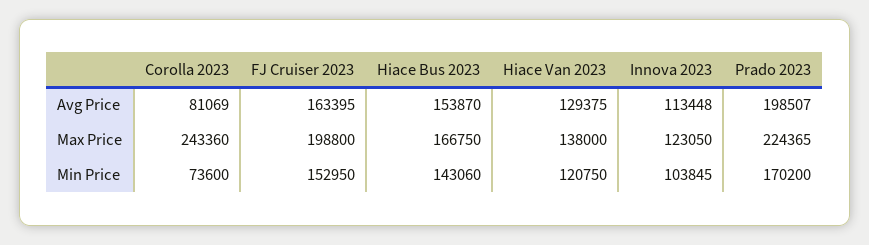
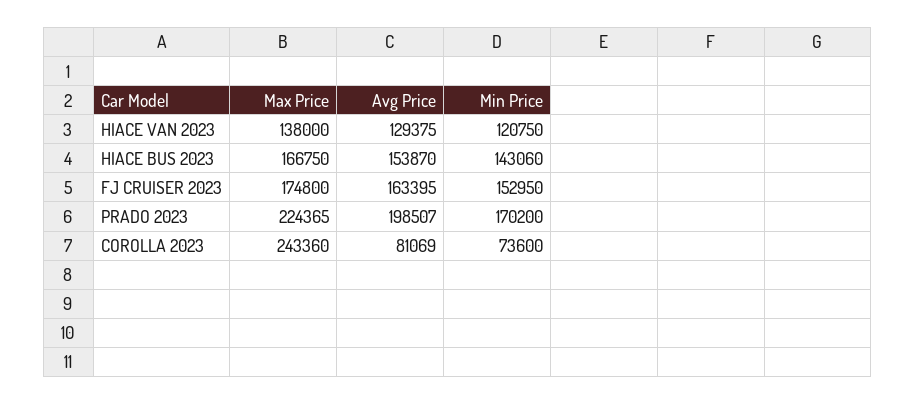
Innova 2023, Avg Price: 113448 -> none
FJ Cruiser 2023, Max Price: 198800 -> 174800
Innova 2023, Max Price: 123050 -> none
Innova 2023, Min Price: 103845 -> none

